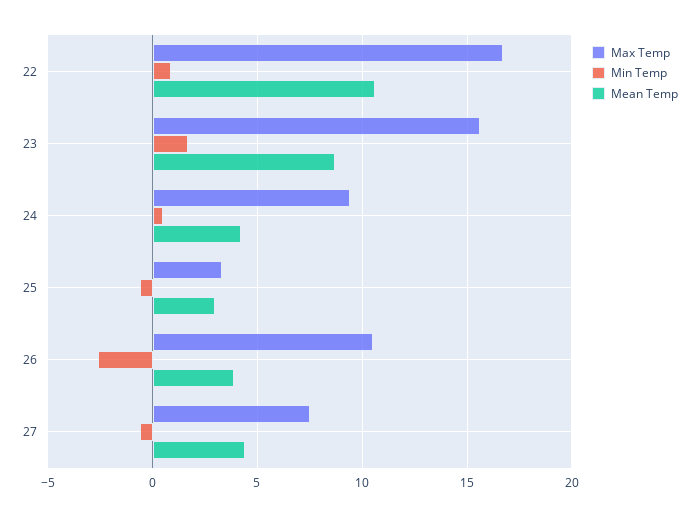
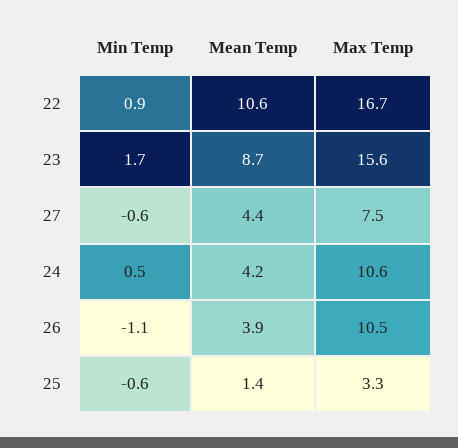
Max Temp, 24: 9.5 -> 10.6
Mean Temp, 25: 3 -> 1.4
Min Temp, 26: -2.5 -> -1.1

